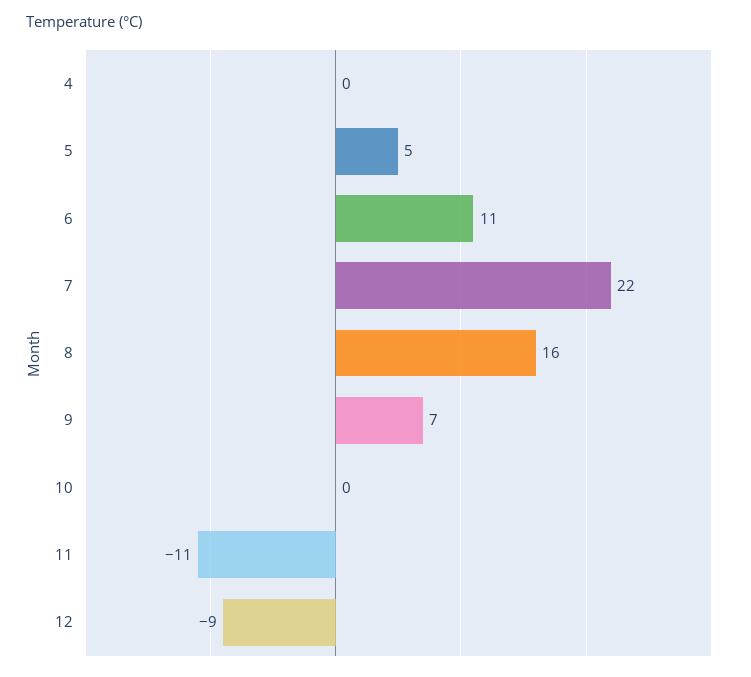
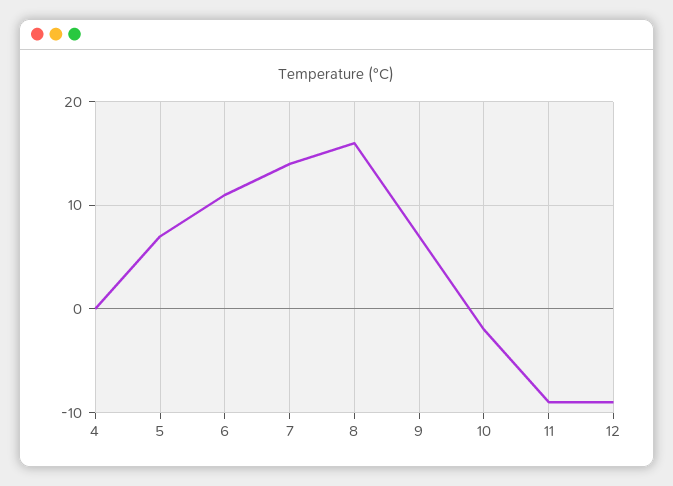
5: 5 -> 7
7: 22 -> 14
10: 0 -> -2
11: -11 -> -9

